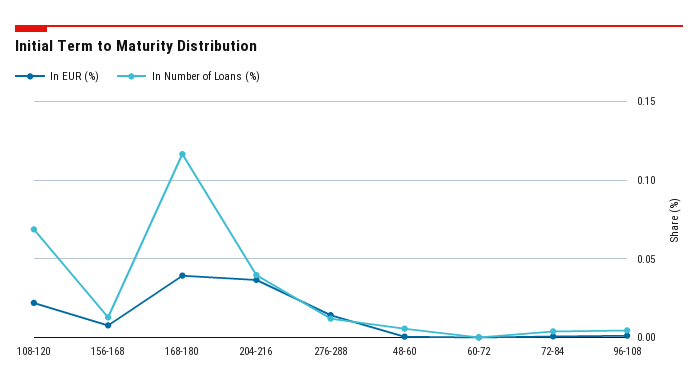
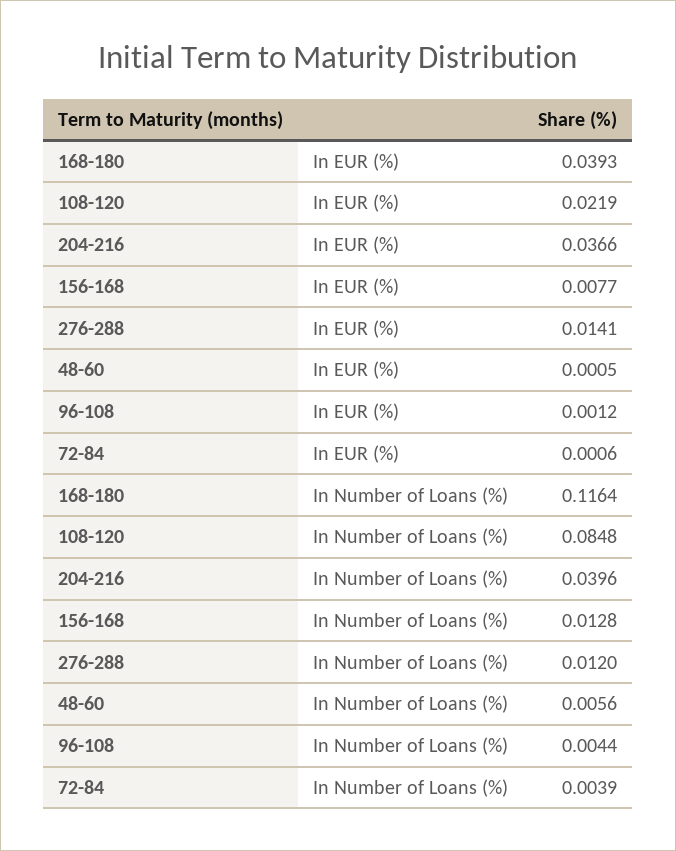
In Number of Loans (%), 108-120: 0.07 -> 0.0848
In EUR (%), 60-72: 0 -> none
In Number of Loans (%), 60-72: 0 -> none

